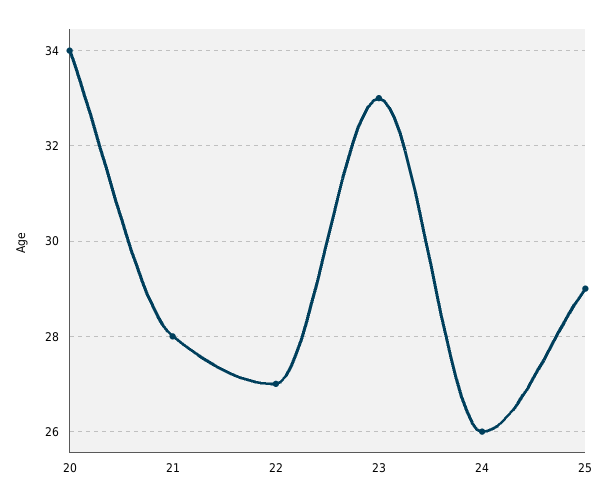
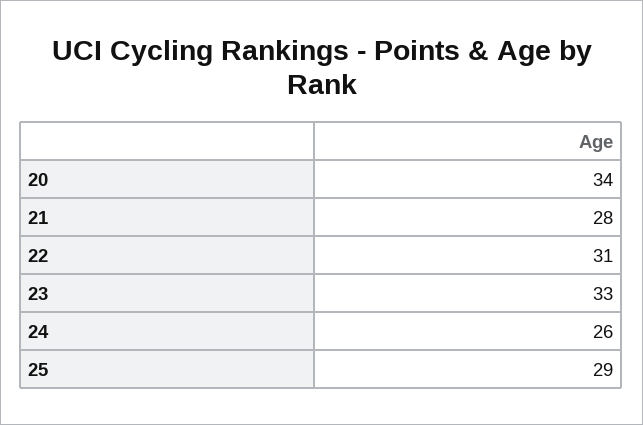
22: 27 -> 31

